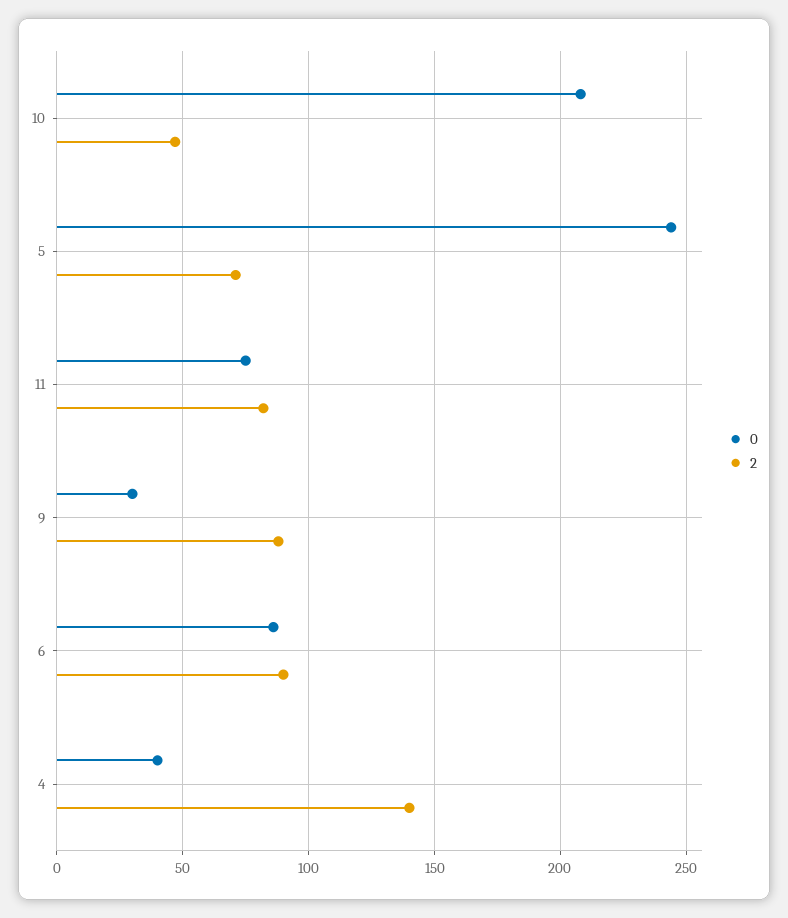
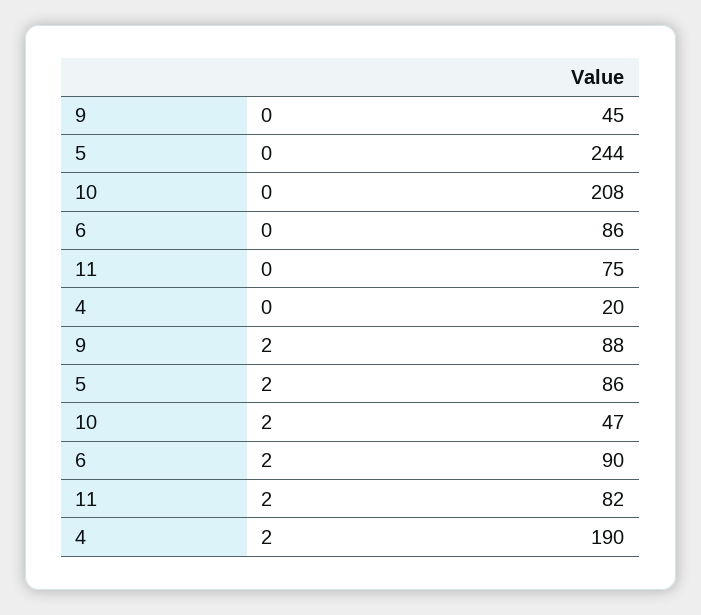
2, 5: 70 -> 86
0, 9: 30 -> 45
0, 4: 40 -> 20
2, 4: 140 -> 190

